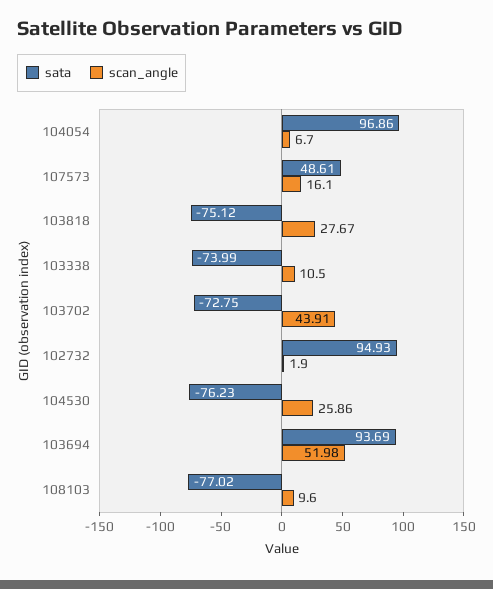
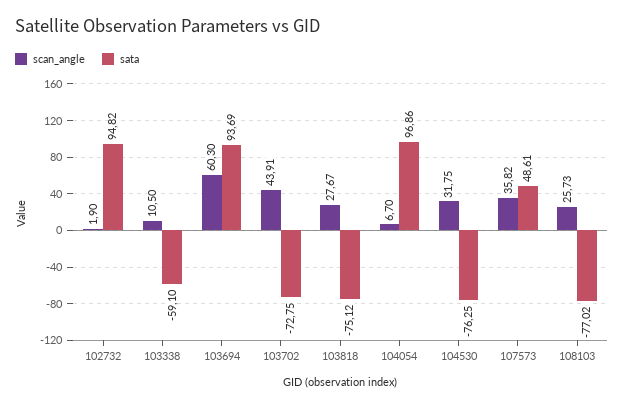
scan_angle, 107573: 16.1 -> 35.82
sata, 103338: -73.99 -> -59.1
sata, 102732: 94.93 -> 94.82
sata, 104530: -76.23 -> -76.25
scan_angle, 104530: 25.86 -> 31.75
scan_angle, 103694: 51.98 -> 60.3
scan_angle, 108103: 9.6 -> 25.73

